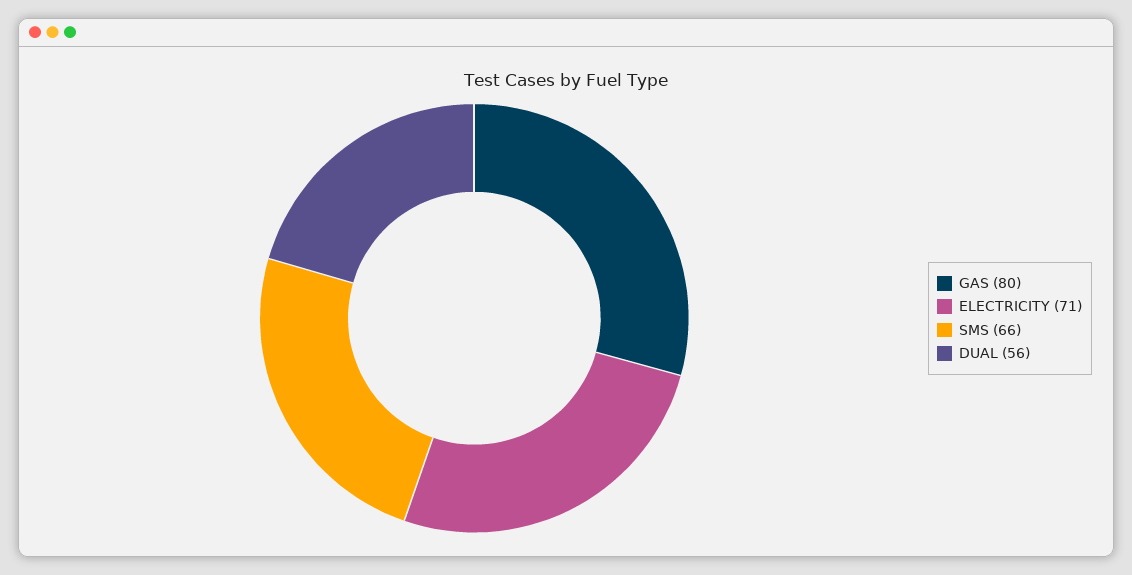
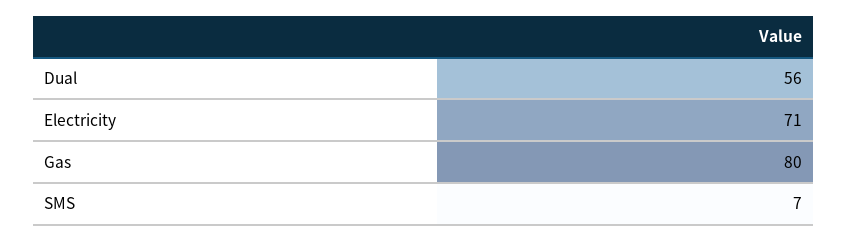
SMS: 66 -> 7

